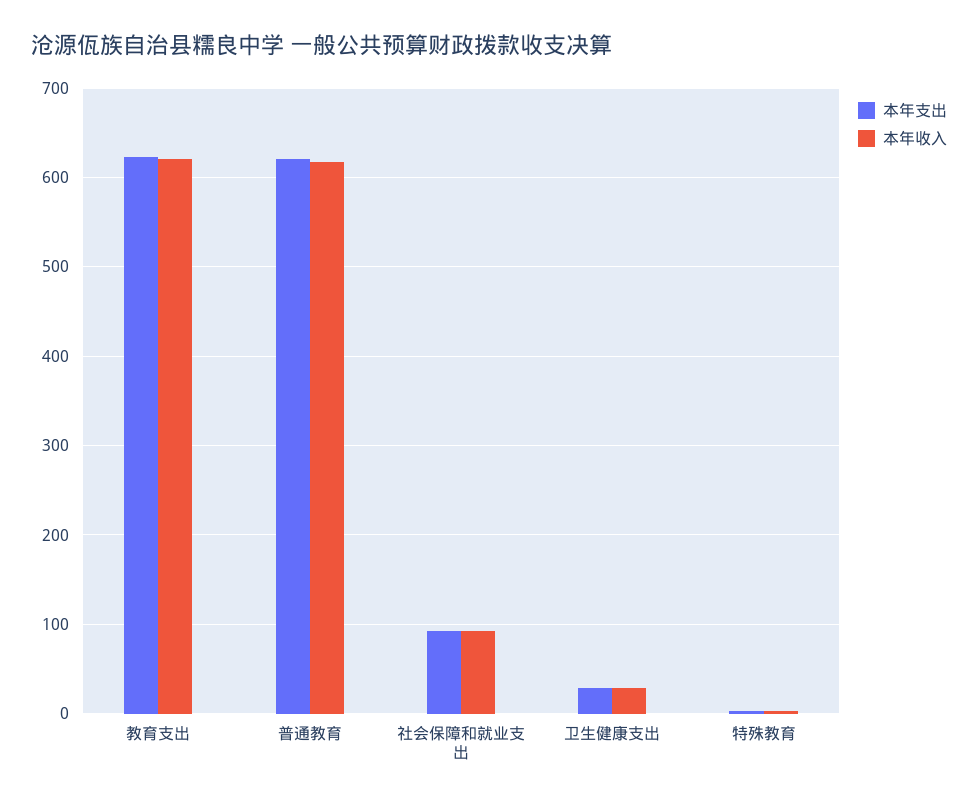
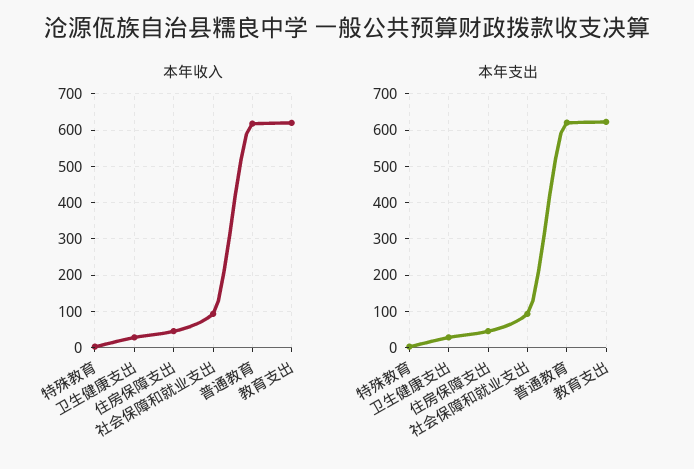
本年收入, 住房保障支出: none -> 40
本年支出, 住房保障支出: none -> 40

